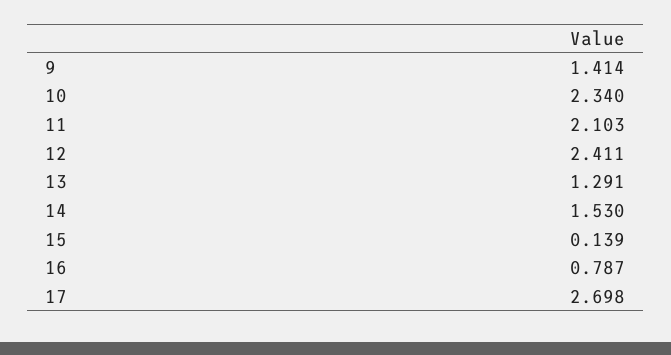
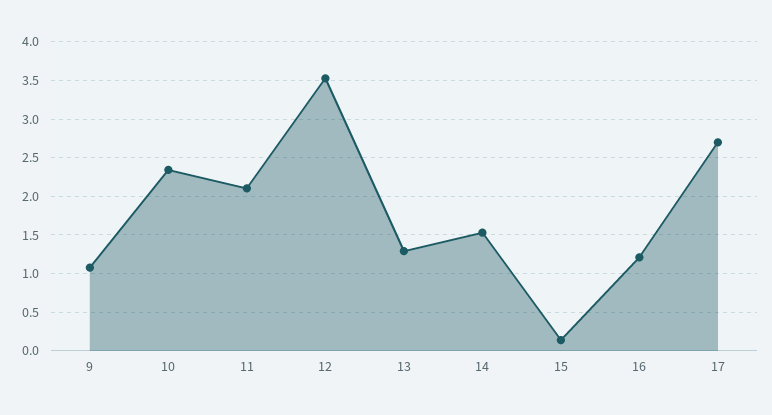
9: 1.414 -> 1.1
12: 2.411 -> 3.5
16: 0.787 -> 1.2

